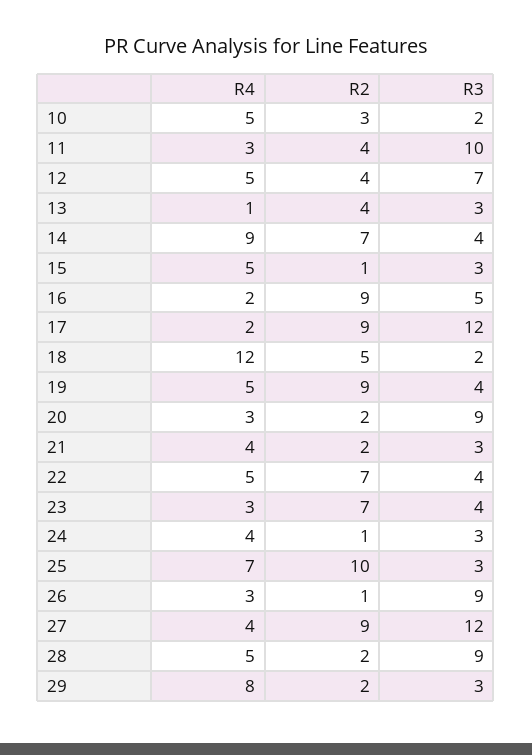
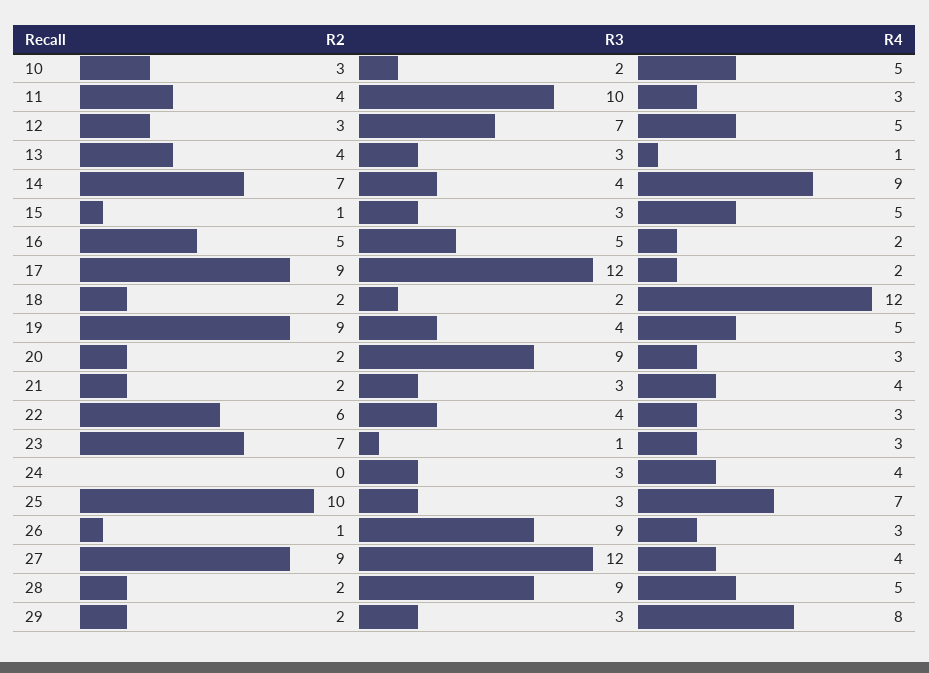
R2, 12: 4 -> 3
R2, 16: 9 -> 5
R2, 18: 5 -> 2
R4, 22: 5 -> 3
R2, 22: 7 -> 6
R3, 23: 4 -> 1
R2, 24: 1 -> 0

